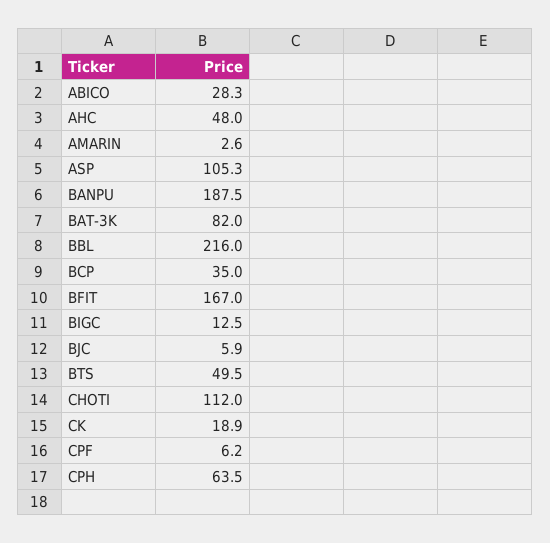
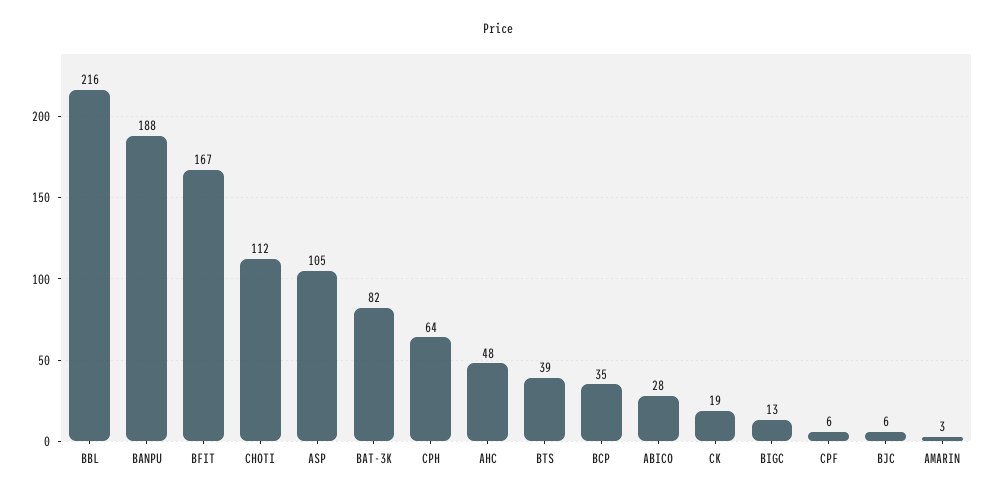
BTS: 49.5 -> 39

